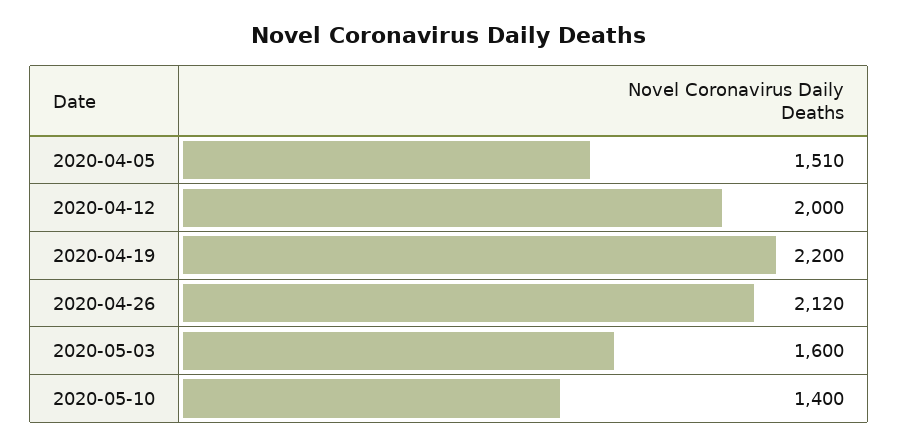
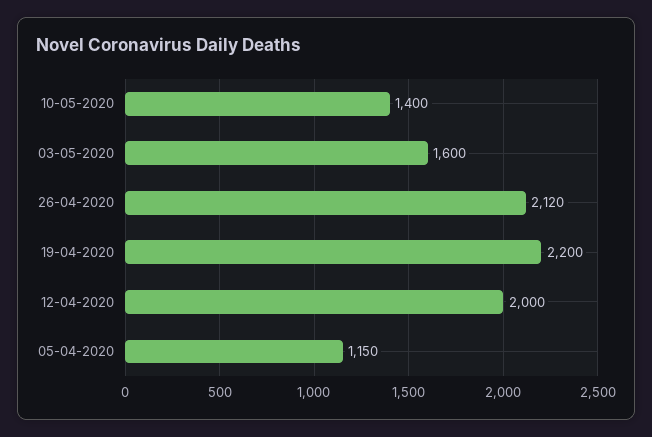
2020-04-05: 1510 -> 1150

